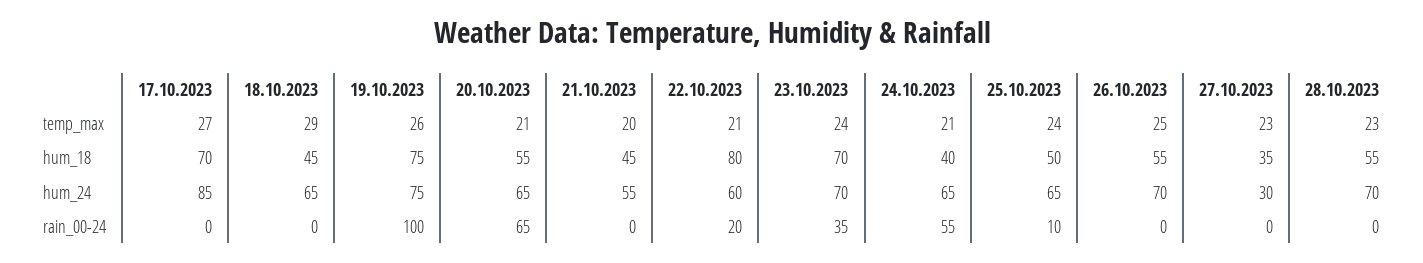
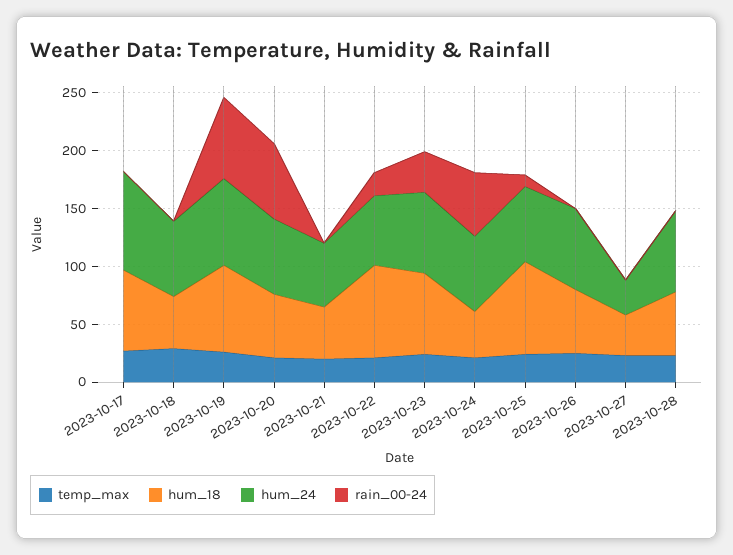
hum_18, 25.10.2023: 50 -> 80
rain_00-24, 19.10.2023: 100 -> 70

